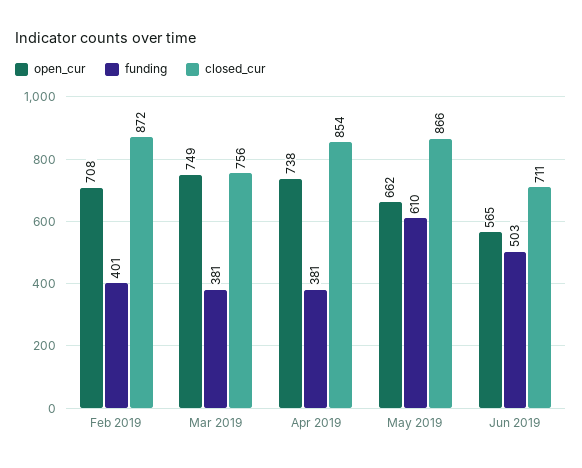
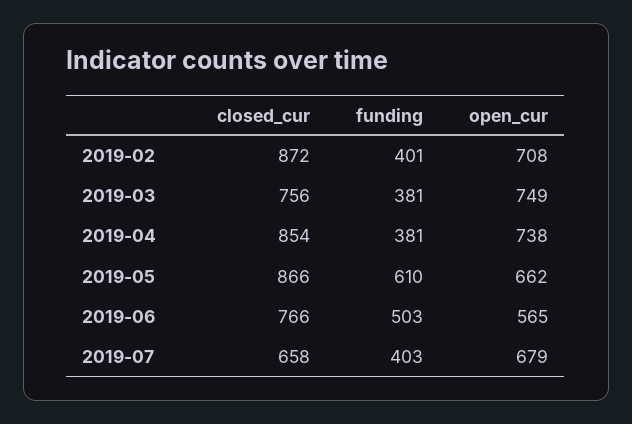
closed_cur, Jun 2019: 711 -> 766
closed_cur, 2019-07: none -> 658
funding, 2019-07: none -> 403
open_cur, 2019-07: none -> 679

